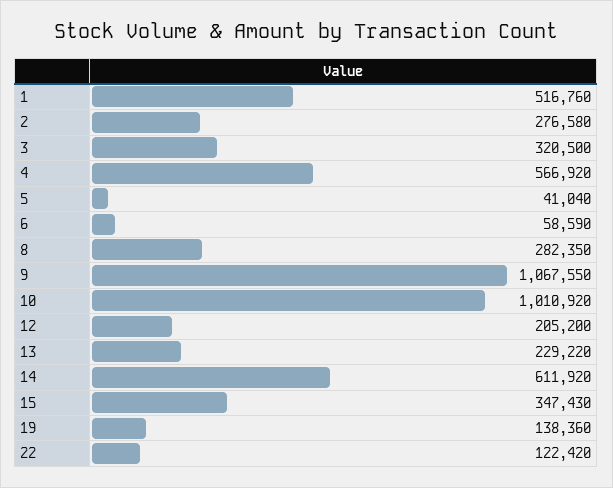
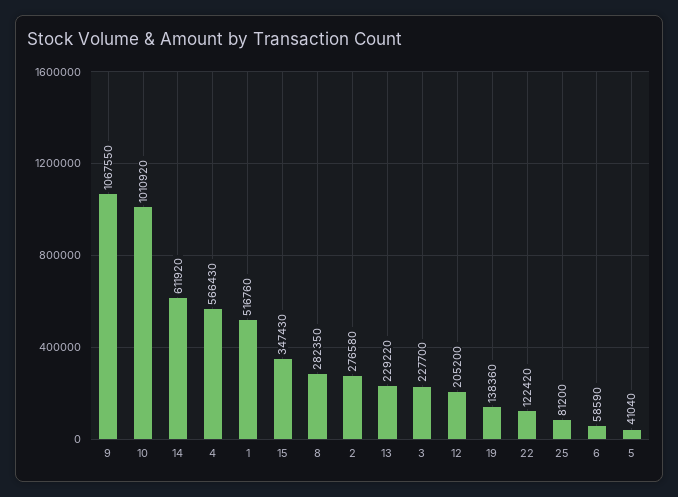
3: 320500 -> 227700
4: 566920 -> 566430
25: none -> 81200

